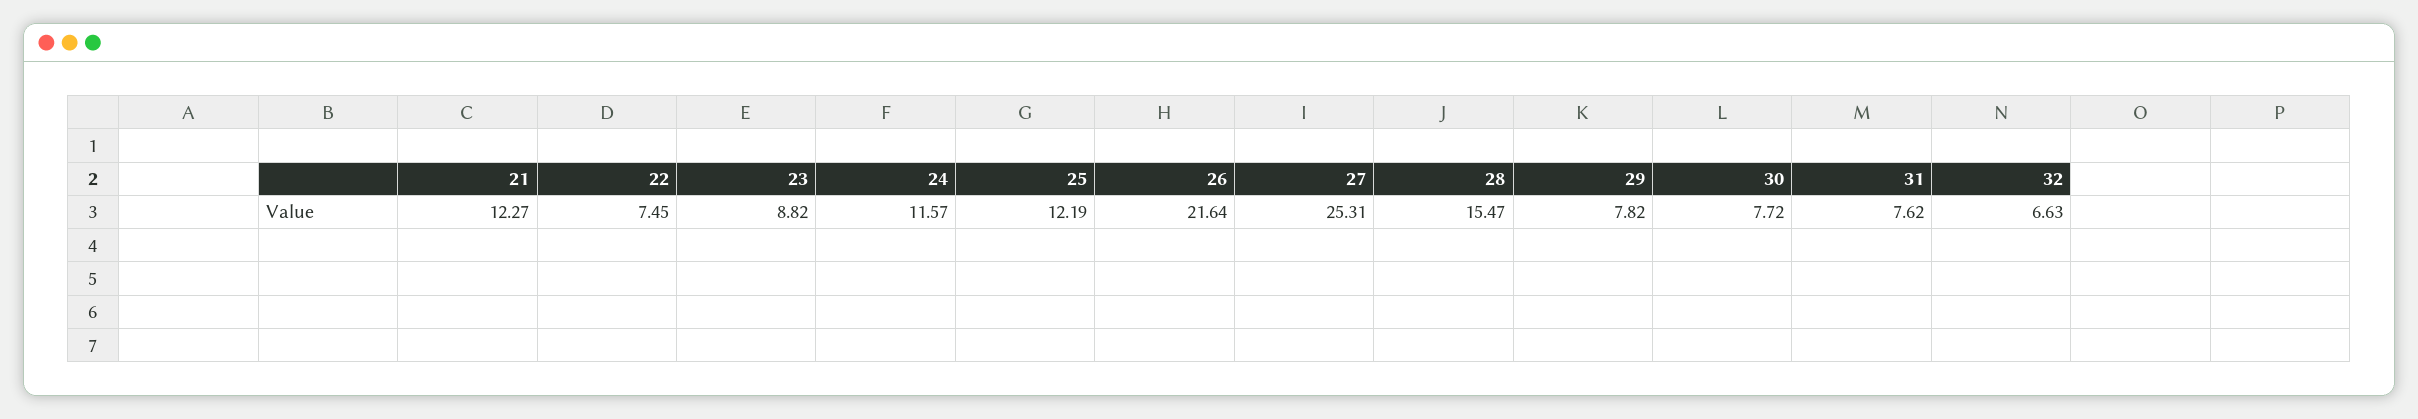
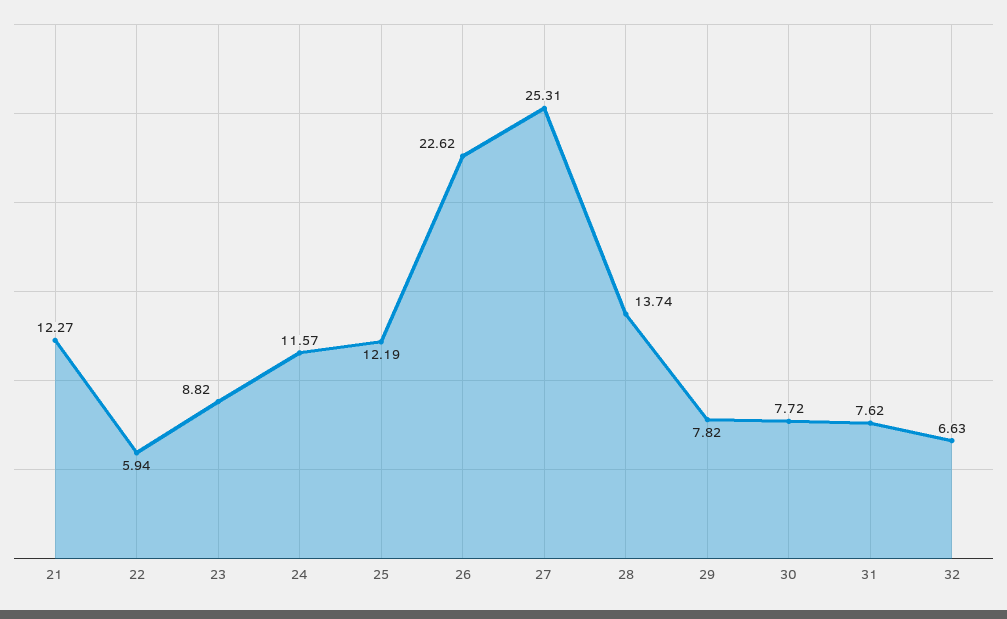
22: 7.45 -> 5.94
26: 21.64 -> 22.62
28: 15.47 -> 13.74

